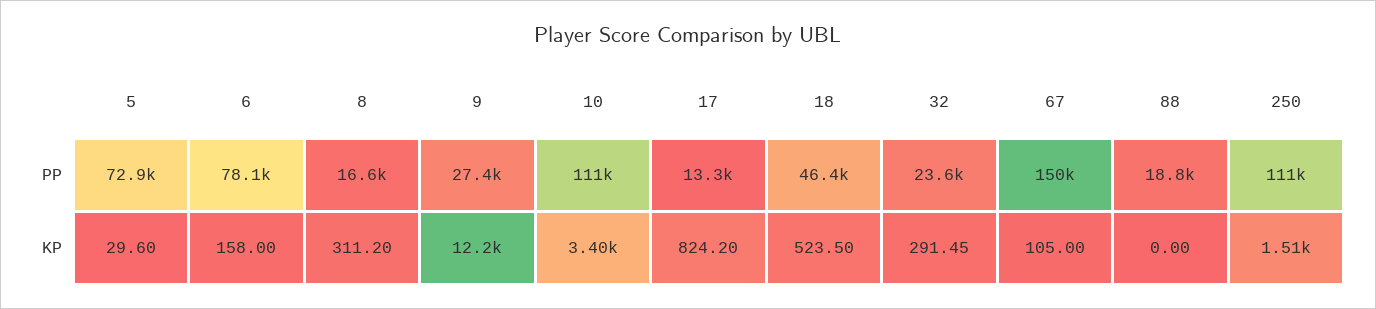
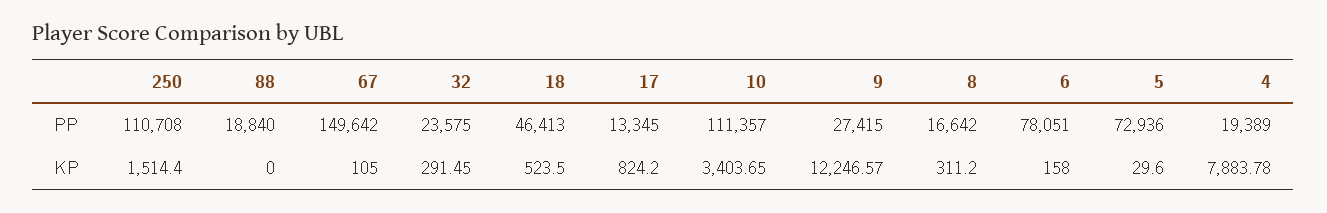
4, PP: none -> 19389
4, KP: none -> 7883.78

